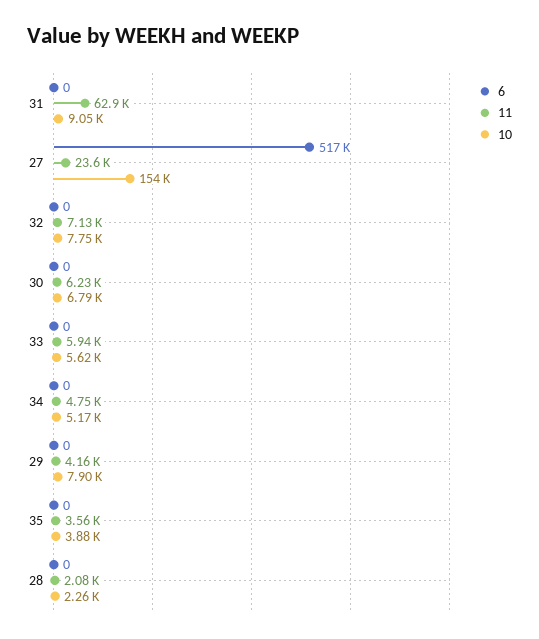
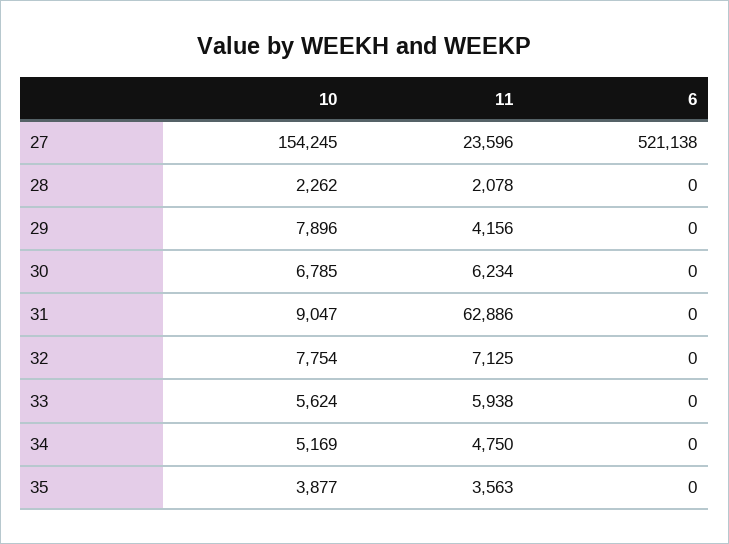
6, 27: 517000 -> 521138

